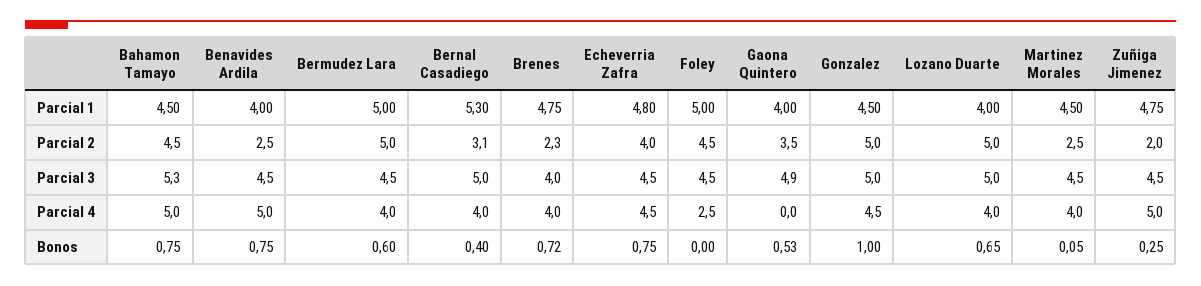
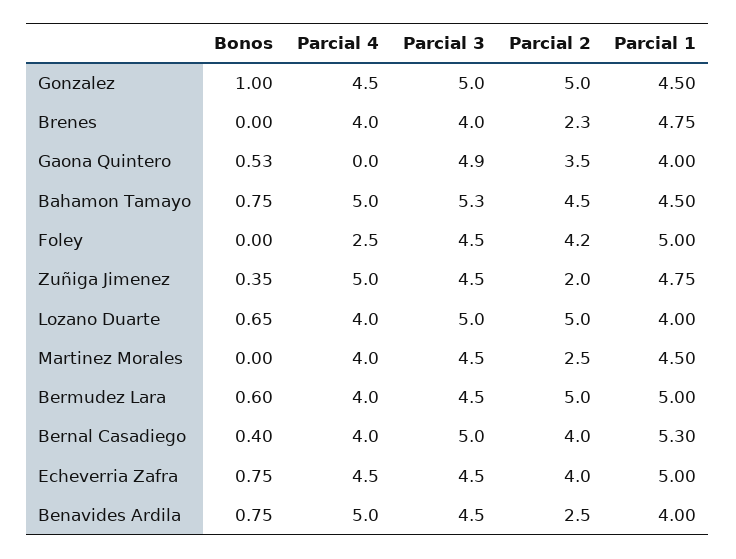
Echeverria Zafra, Parcial 1: 4.8 -> 5
Bernal Casadiego, Parcial 2: 3.1 -> 4
Foley, Parcial 2: 4.5 -> 4.2
Brenes, Bonos: 0.72 -> 0
Martinez Morales, Bonos: 0.05 -> 0
Zuñiga Jimenez, Bonos: 0.25 -> 0.35

